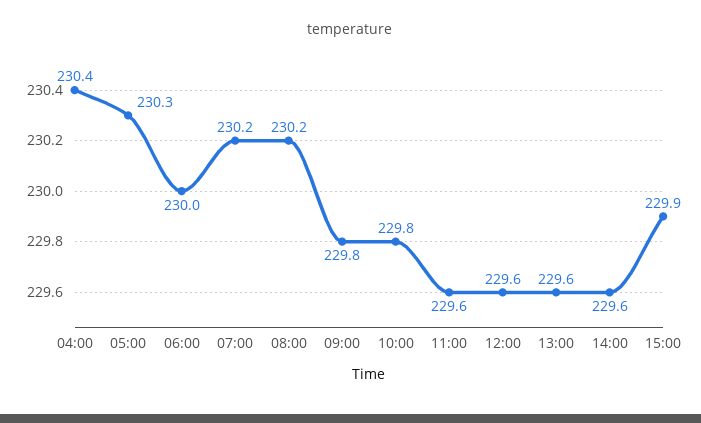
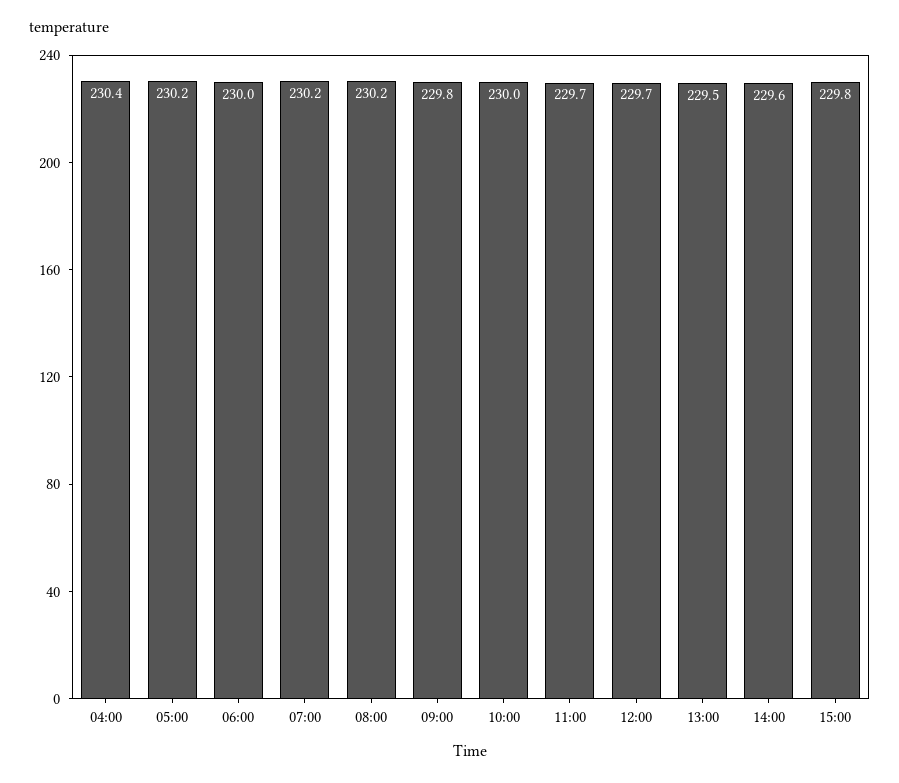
05:00: 230.3 -> 230.2
10:00: 229.8 -> 230
11:00: 229.6 -> 229.7
12:00: 229.6 -> 229.7
13:00: 229.6 -> 229.5
15:00: 229.9 -> 229.8

